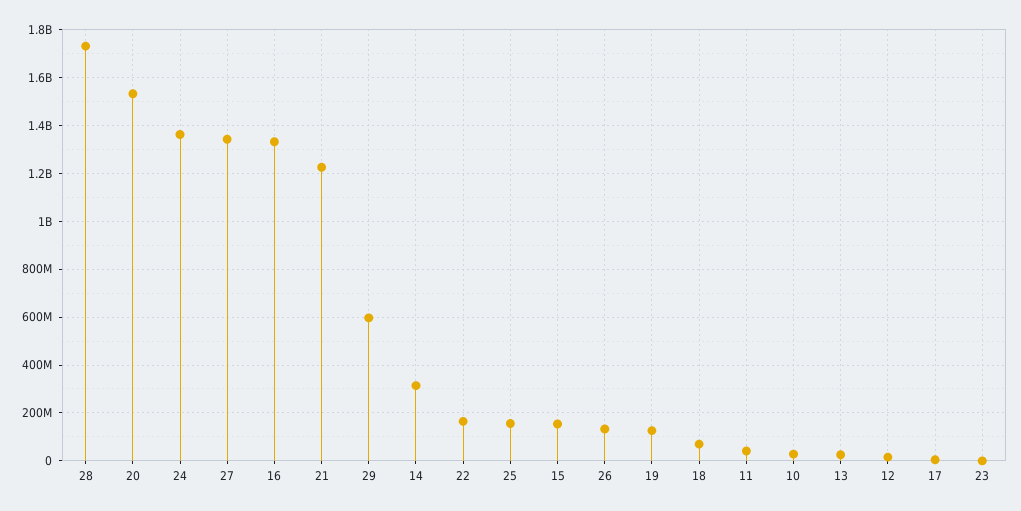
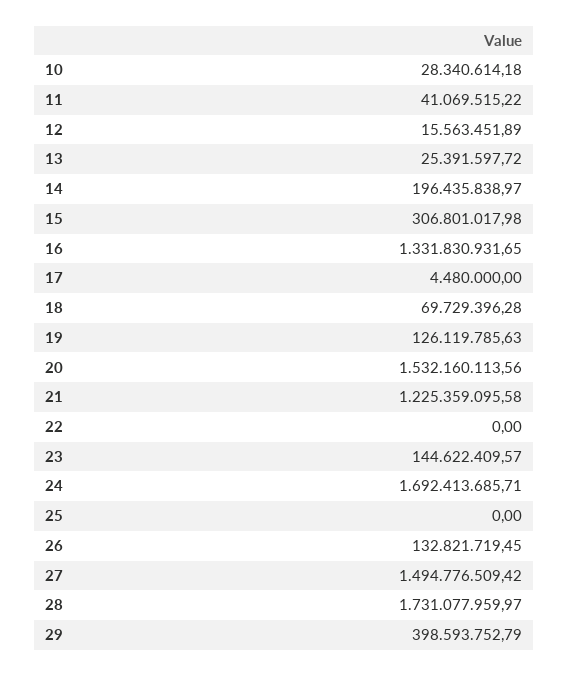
24: 1350000000 -> 1692413685.71
27: 1350000000 -> 1494776509.42
29: 600000000 -> 398593752.79
14: 300000000 -> 196435838.97
22: 150000000 -> 0
25: 150000000 -> 0
15: 150000000 -> 306801017.98
23: 0 -> 144622409.57

